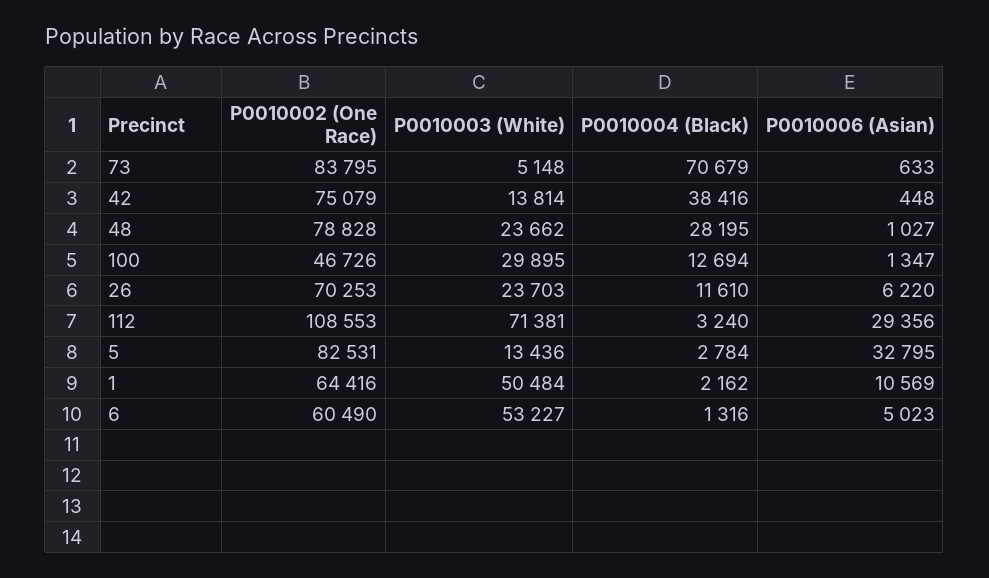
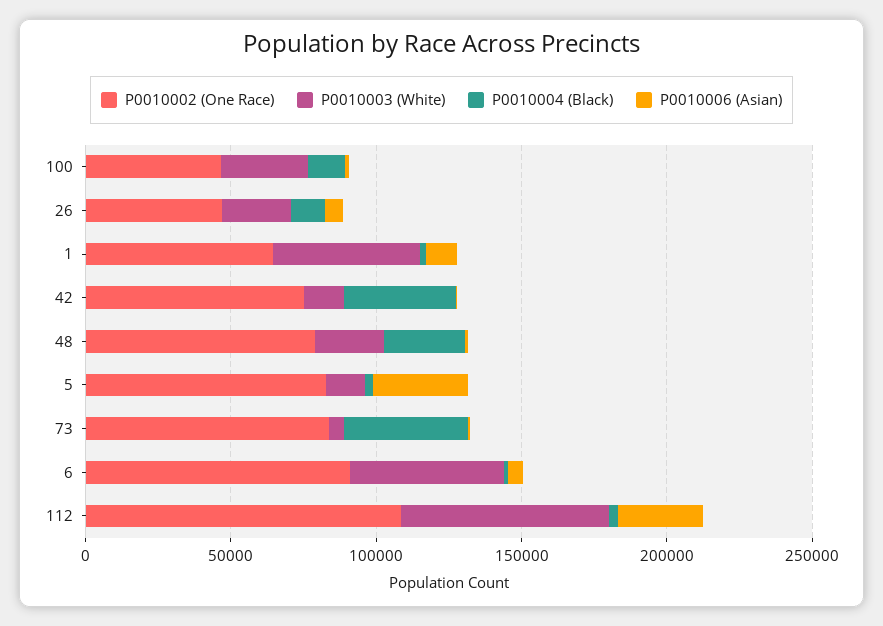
P0010004 (Black), 73: 70679 -> 40000
P0010002 (One Race), 26: 70253 -> 50000
P0010002 (One Race), 6: 60490 -> 90000

